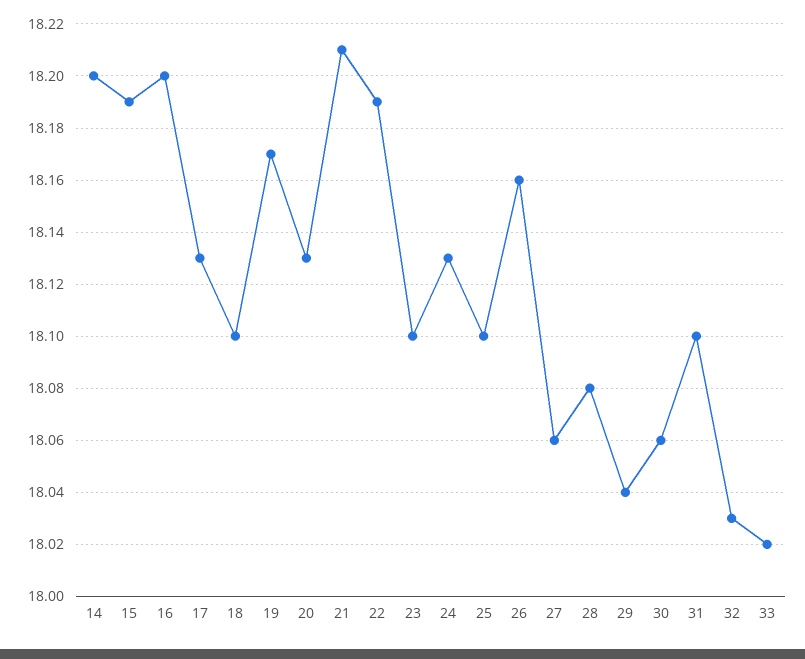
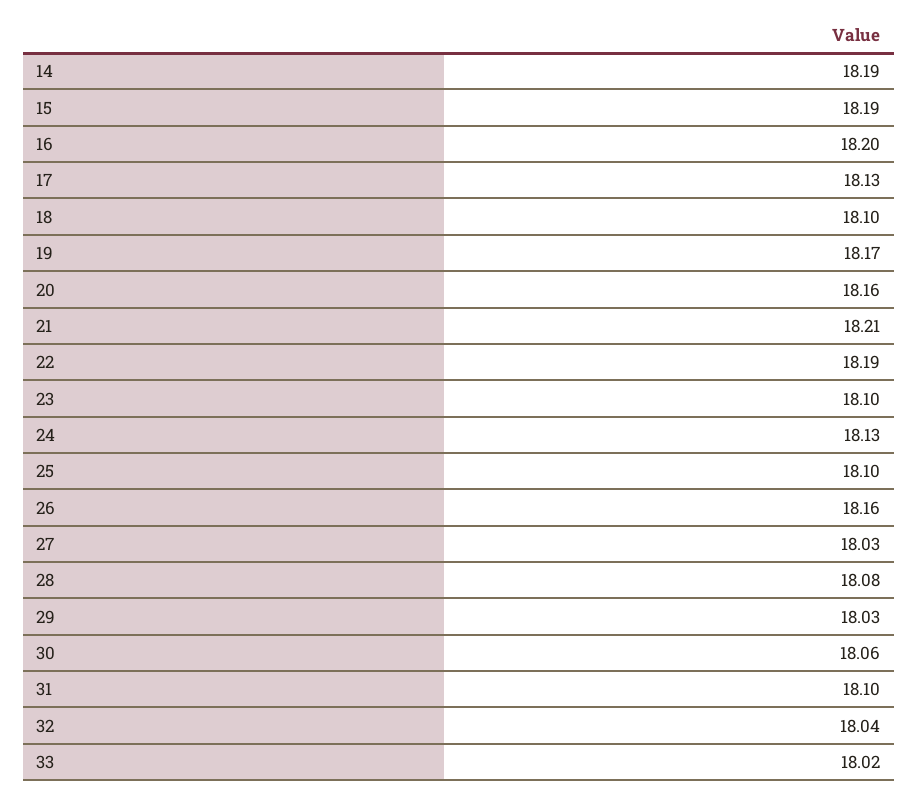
14: 18.2 -> 18.19
20: 18.13 -> 18.16
27: 18.06 -> 18.03
29: 18.04 -> 18.03
32: 18.03 -> 18.04

